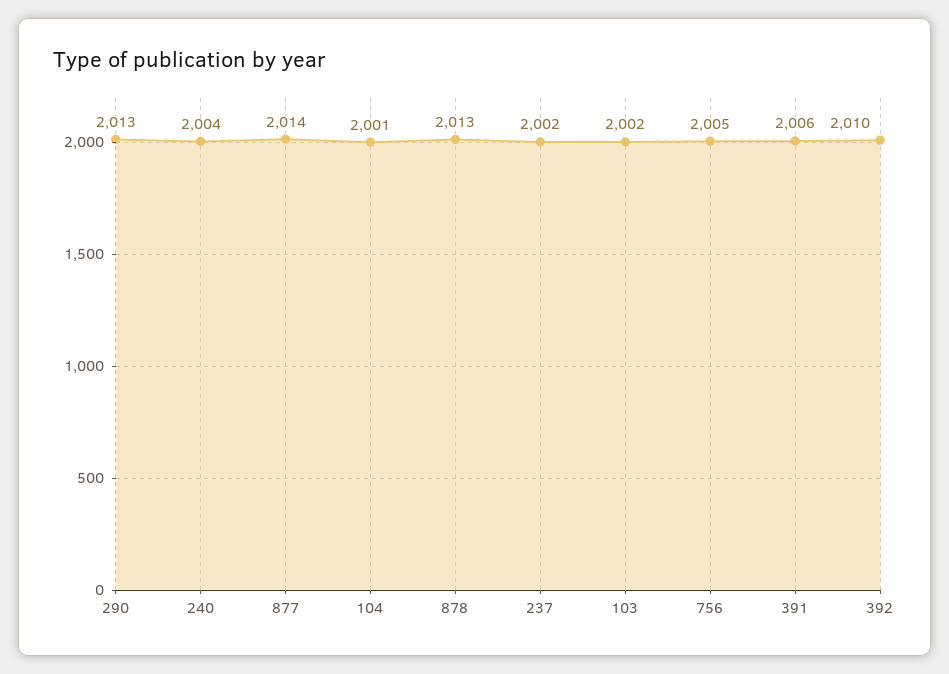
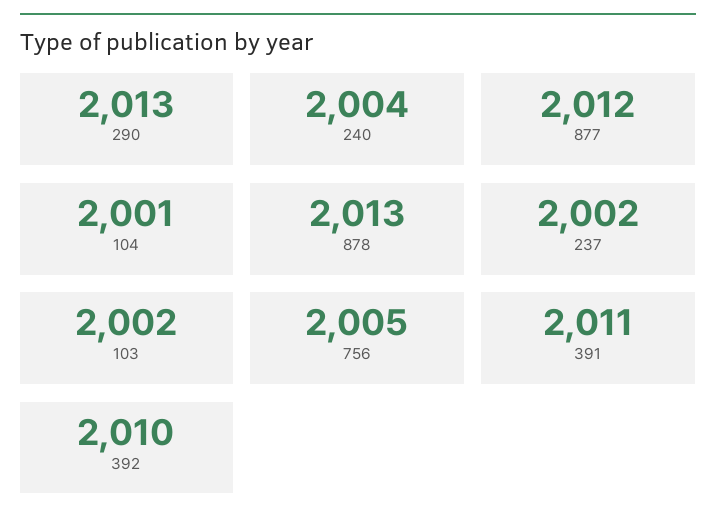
877: 2014 -> 2012
391: 2006 -> 2011

